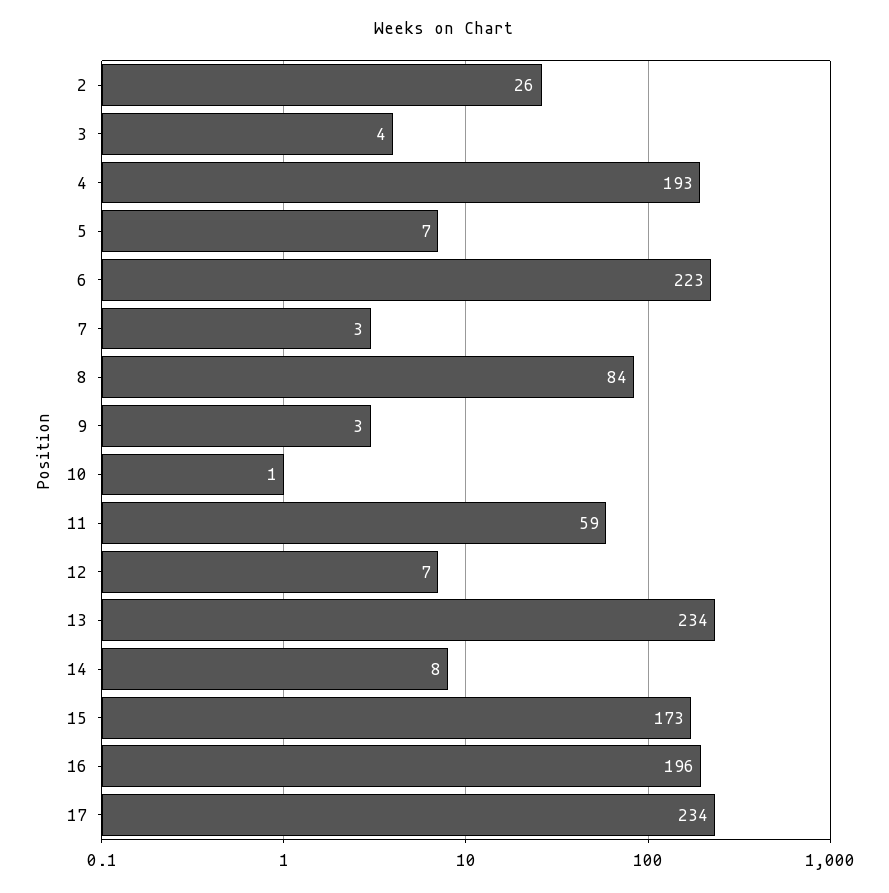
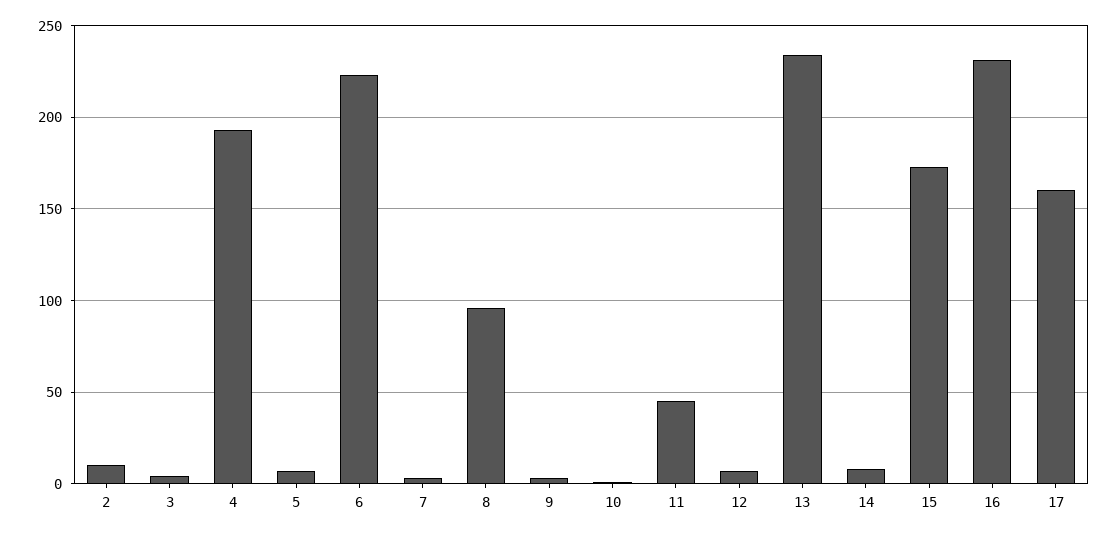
2: 26 -> 10
8: 84 -> 95
11: 59 -> 45
16: 196 -> 230
17: 234 -> 160

